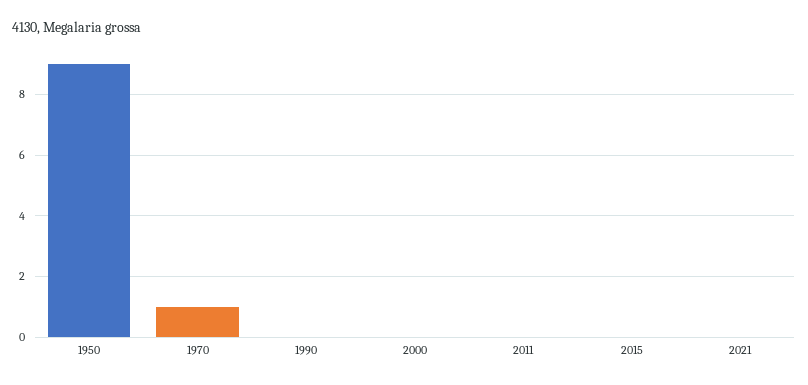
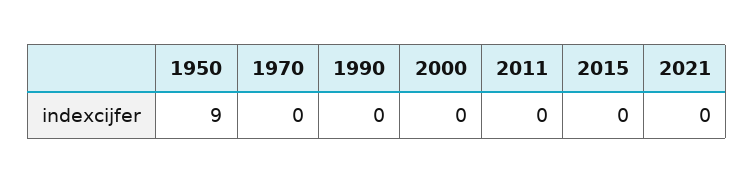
1970: 1 -> 0

